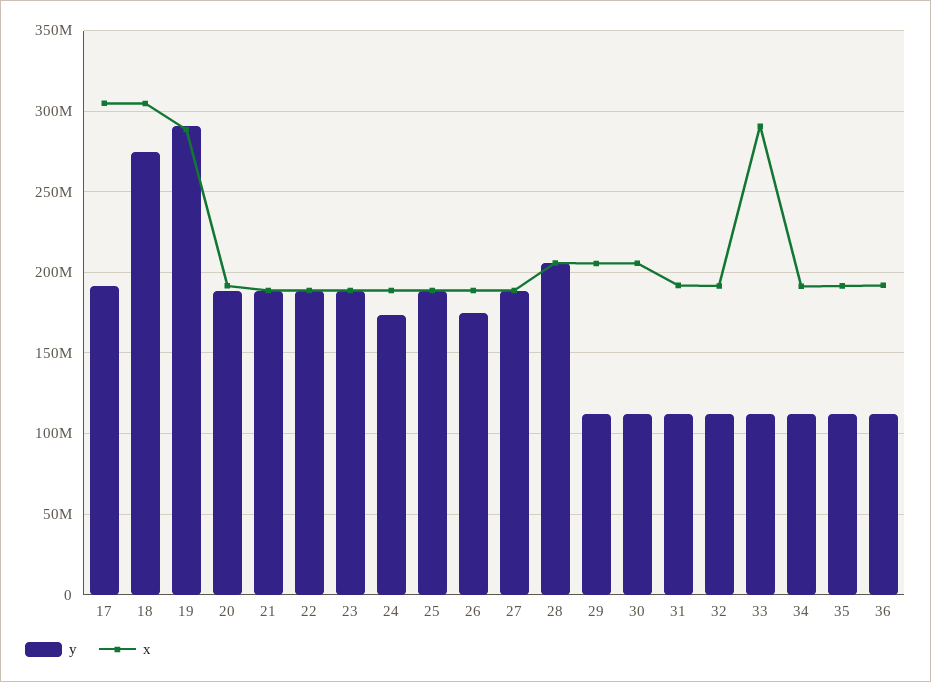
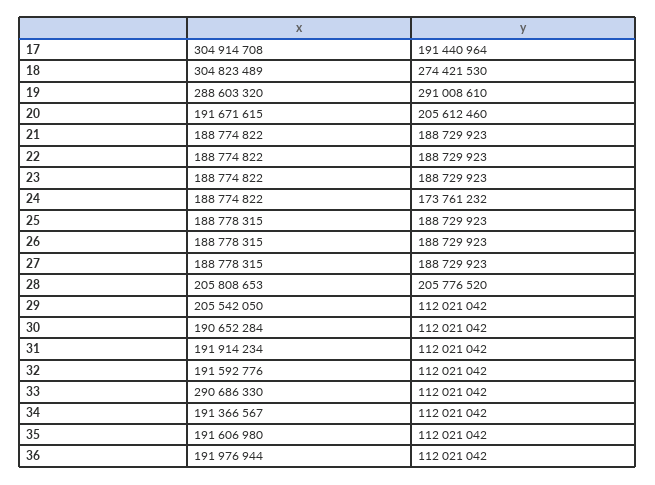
y, 20: 190000000 -> 205612460
y, 26: 175000000 -> 188729923
x, 30: 205000000 -> 190652284

